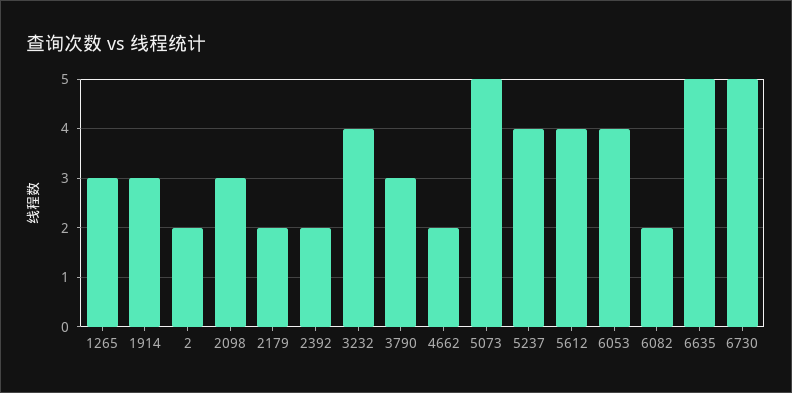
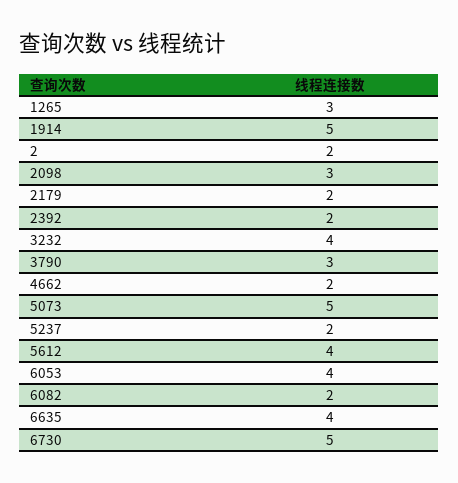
1914: 3 -> 5
5237: 4 -> 2
6635: 5 -> 4

